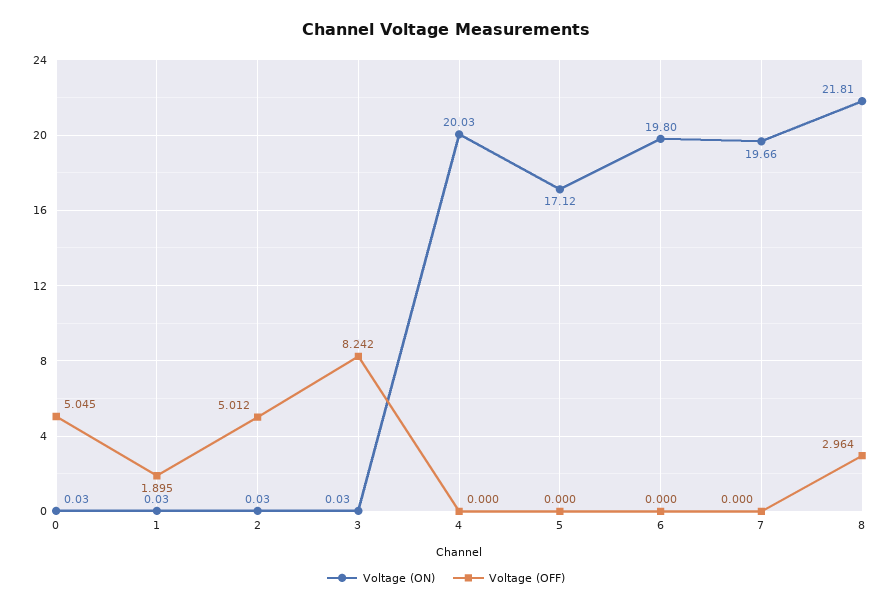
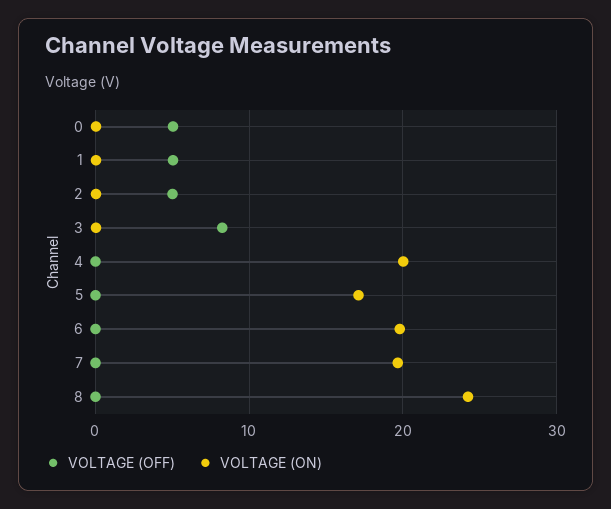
Voltage (OFF), 1: 1.895 -> 5
Voltage (ON), 8: 21.81 -> 24
Voltage (OFF), 8: 2.964 -> 0

